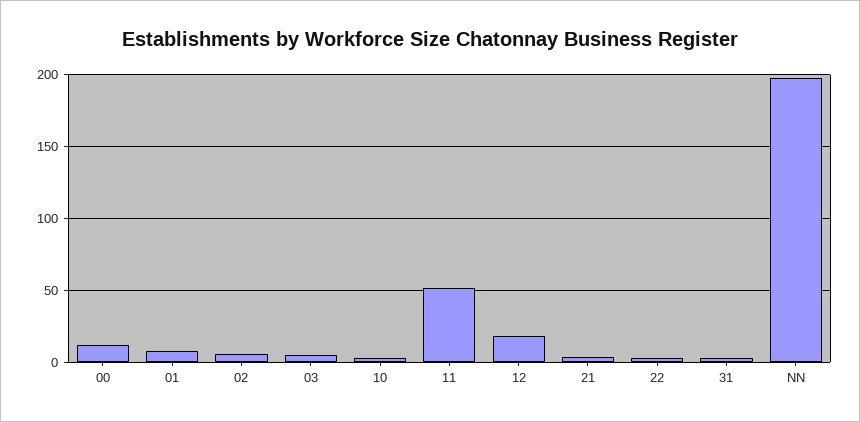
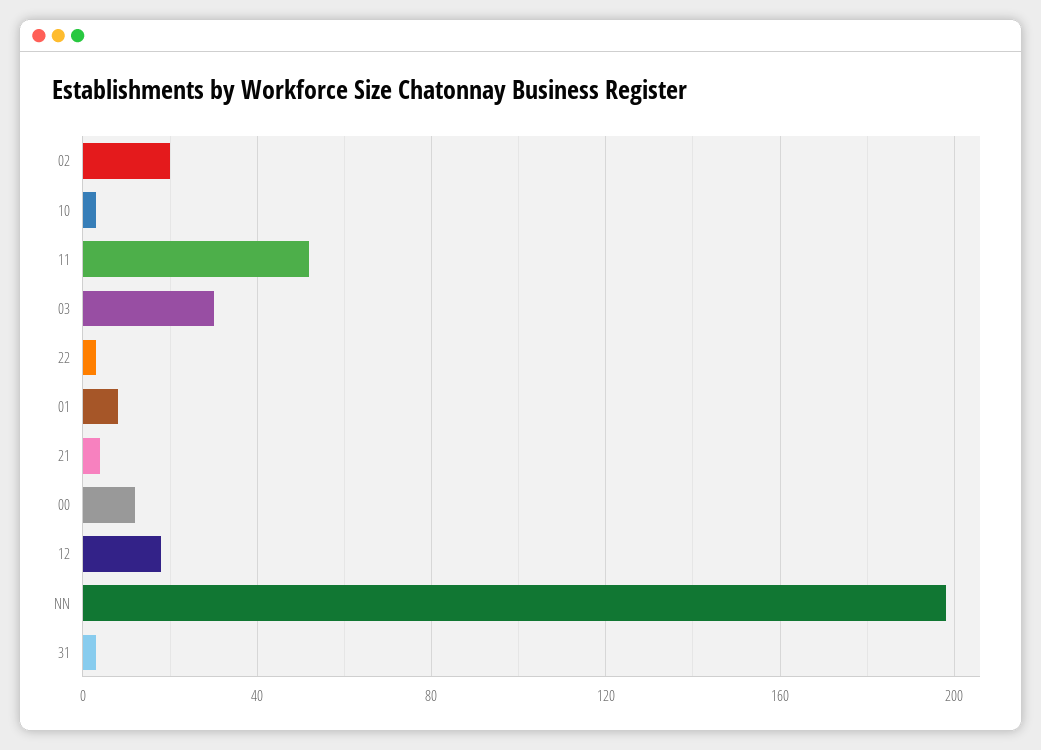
02: 5 -> 20
03: 5 -> 30

